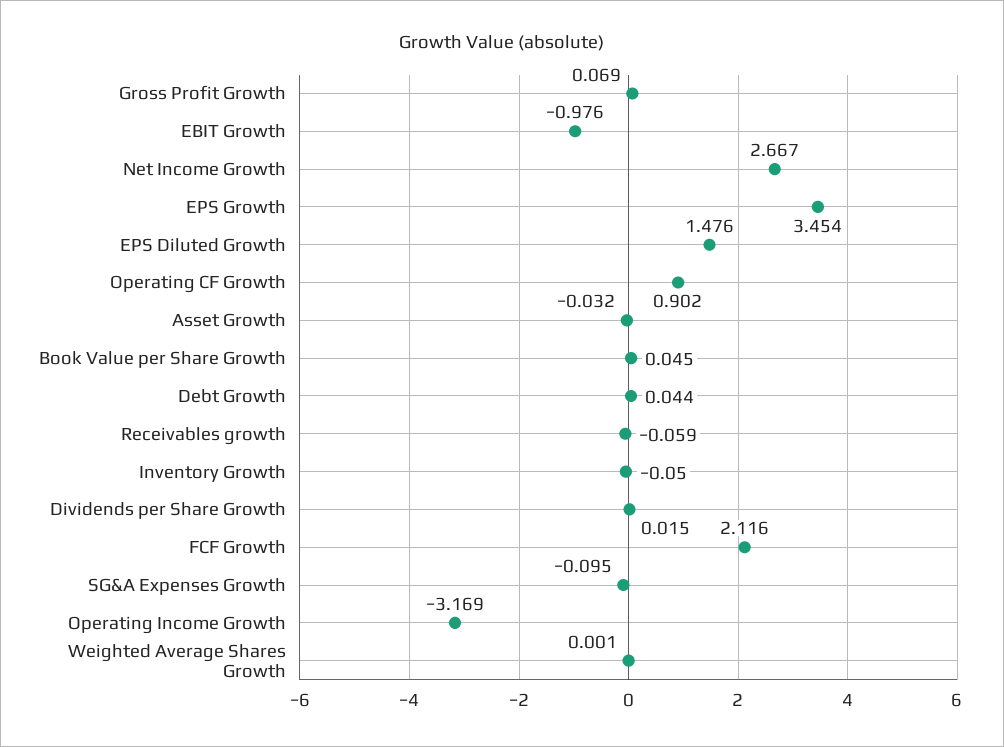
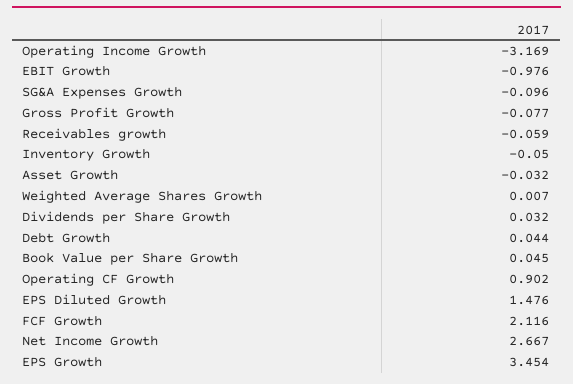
Gross Profit Growth: 0.069 -> -0.077
Dividends per Share Growth: 0.015 -> 0.032
SG&A Expenses Growth: -0.095 -> -0.096
Weighted Average Shares Growth: 0.001 -> 0.007

